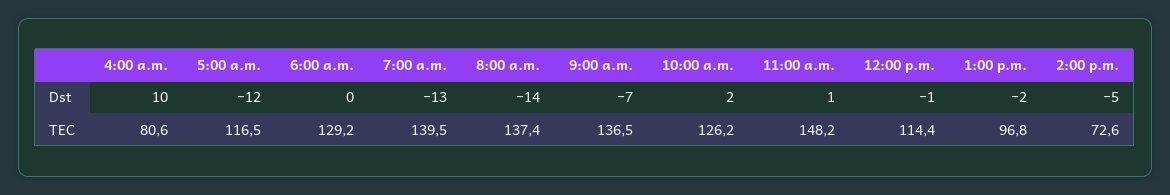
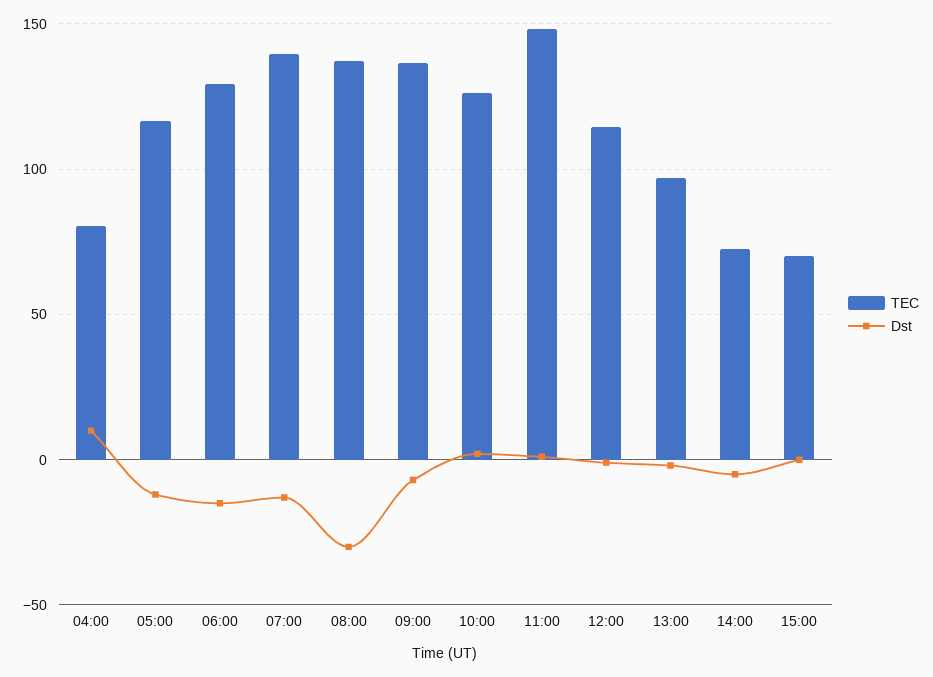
Dst, 6:00 a.m.: 0 -> -15
Dst, 8:00 a.m.: -14 -> -30
TEC, 15:00: none -> 70
Dst, 15:00: none -> 0

